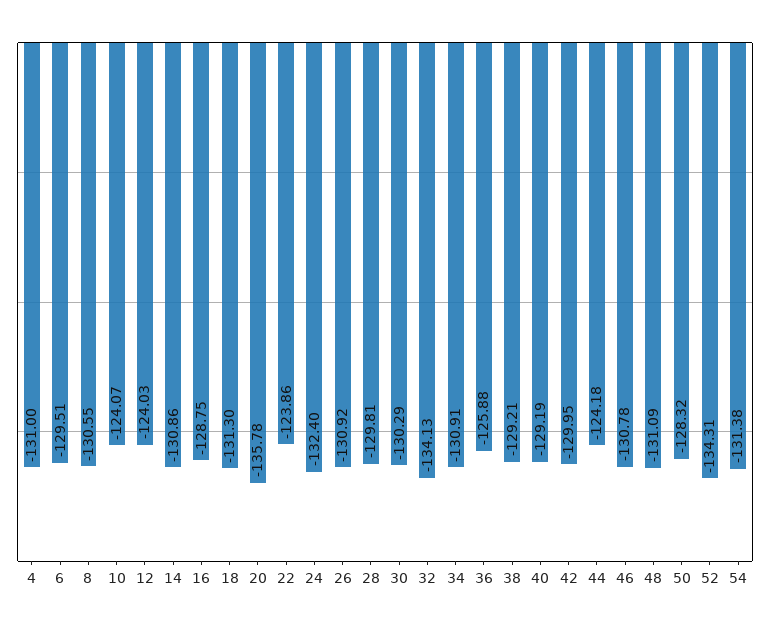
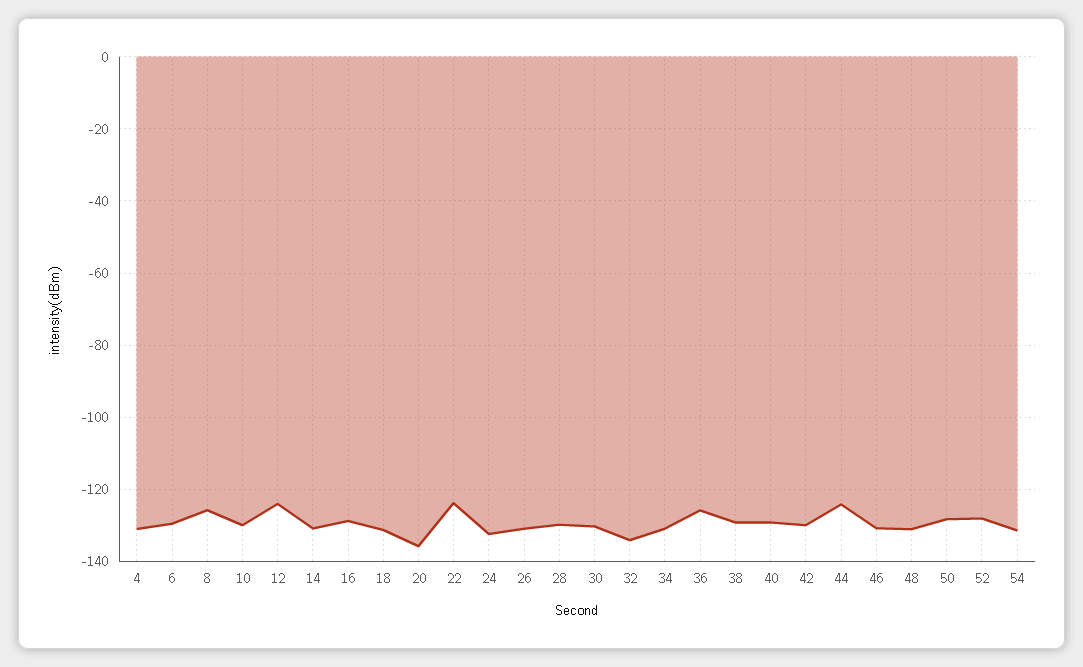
8: -130.55 -> -126
10: -124.07 -> -130
52: -134.31 -> -128

